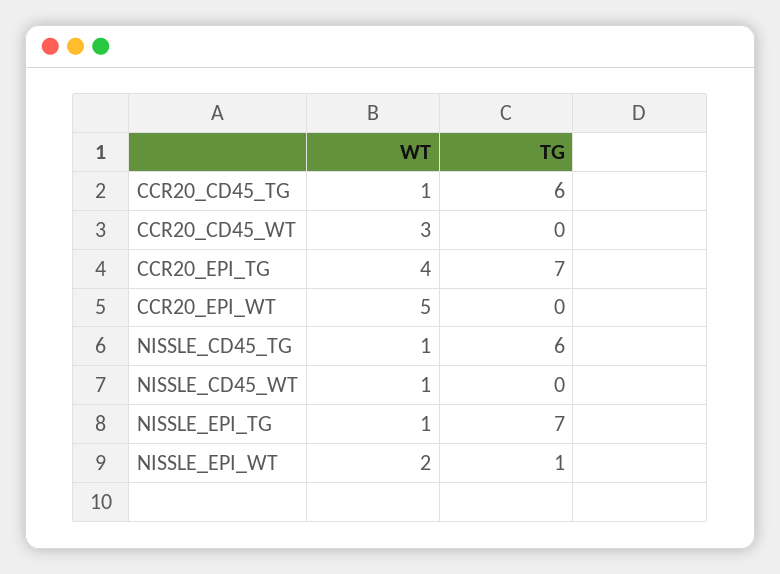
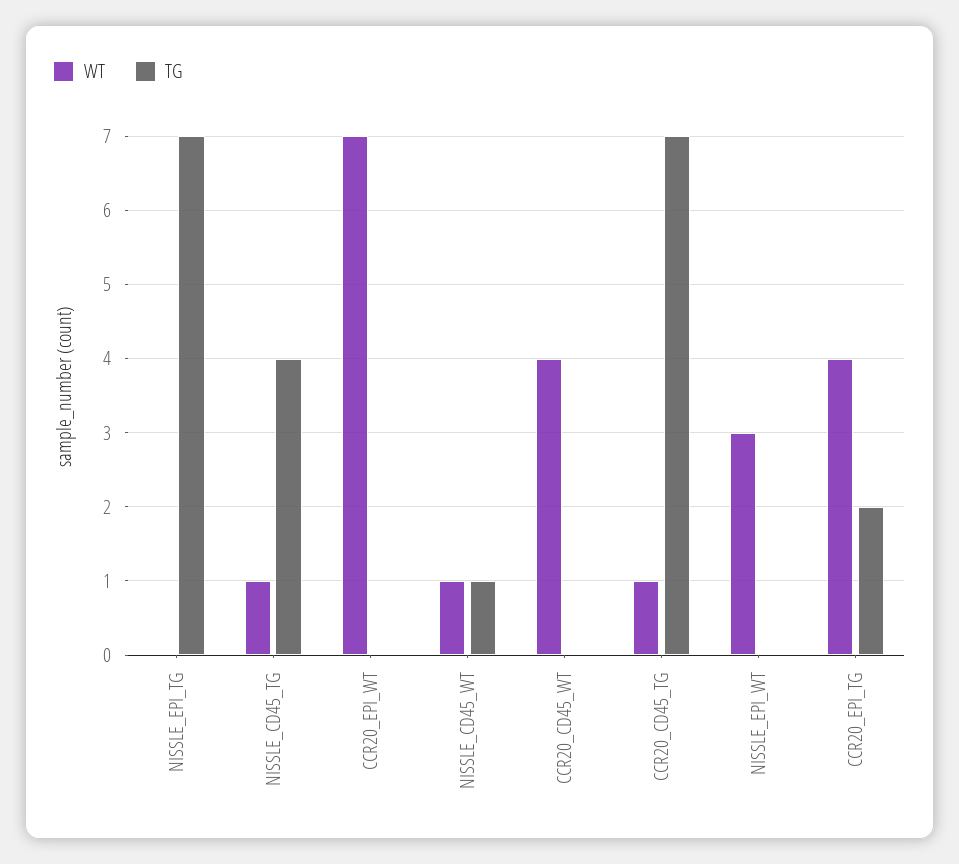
TG, CCR20_CD45_TG: 6 -> 7
WT, CCR20_CD45_WT: 3 -> 4
TG, CCR20_EPI_TG: 7 -> 2
WT, CCR20_EPI_WT: 5 -> 7
TG, NISSLE_CD45_TG: 6 -> 4
TG, NISSLE_CD45_WT: 0 -> 1
WT, NISSLE_EPI_TG: 1 -> 0
WT, NISSLE_EPI_WT: 2 -> 3
TG, NISSLE_EPI_WT: 1 -> 0

